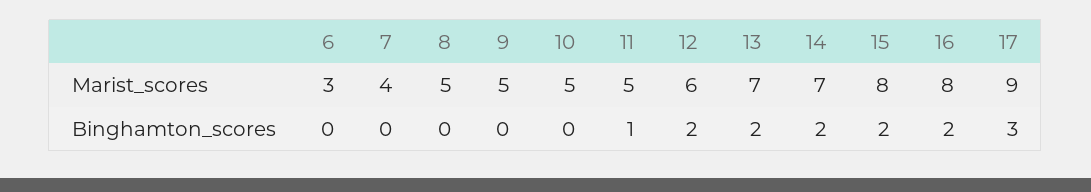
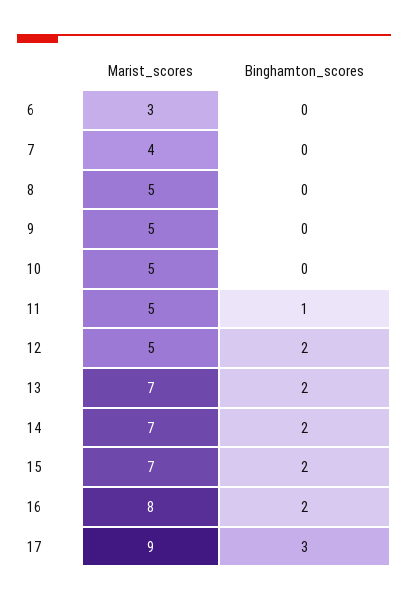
12, Marist_scores: 6 -> 5
15, Marist_scores: 8 -> 7

